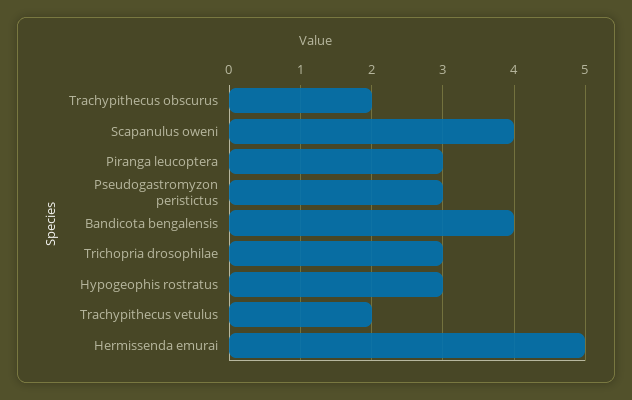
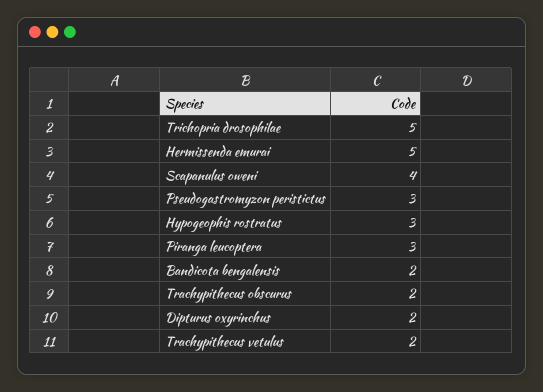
Bandicota bengalensis: 4 -> 2
Trichopria drosophilae: 3 -> 5
Dipturus oxyrinchus: none -> 2

